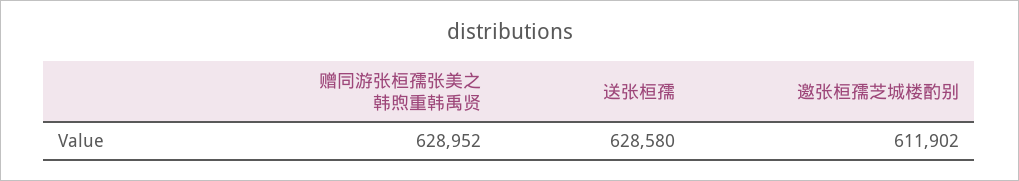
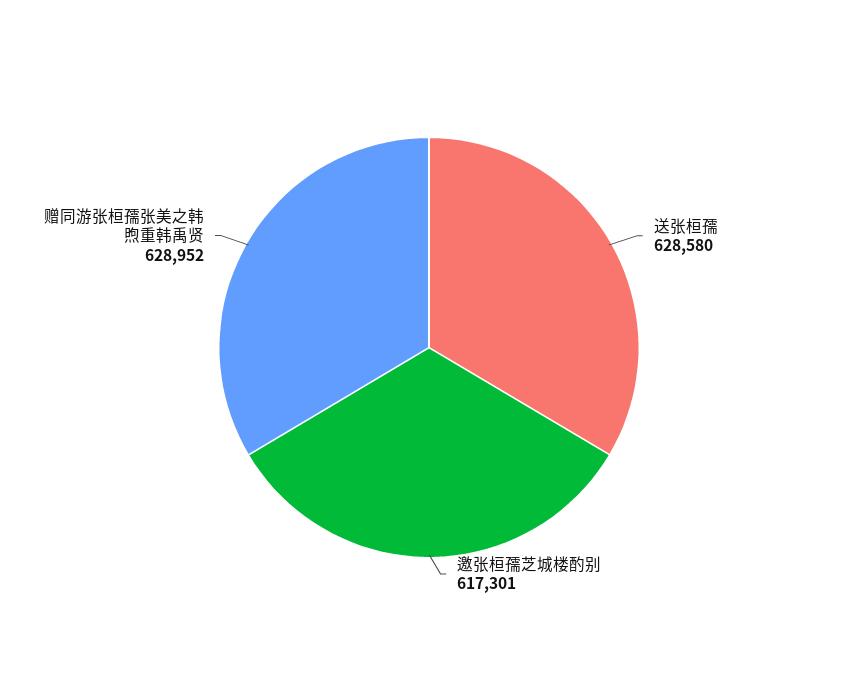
邀张桓孺芝城楼酌别: 611902 -> 617301

